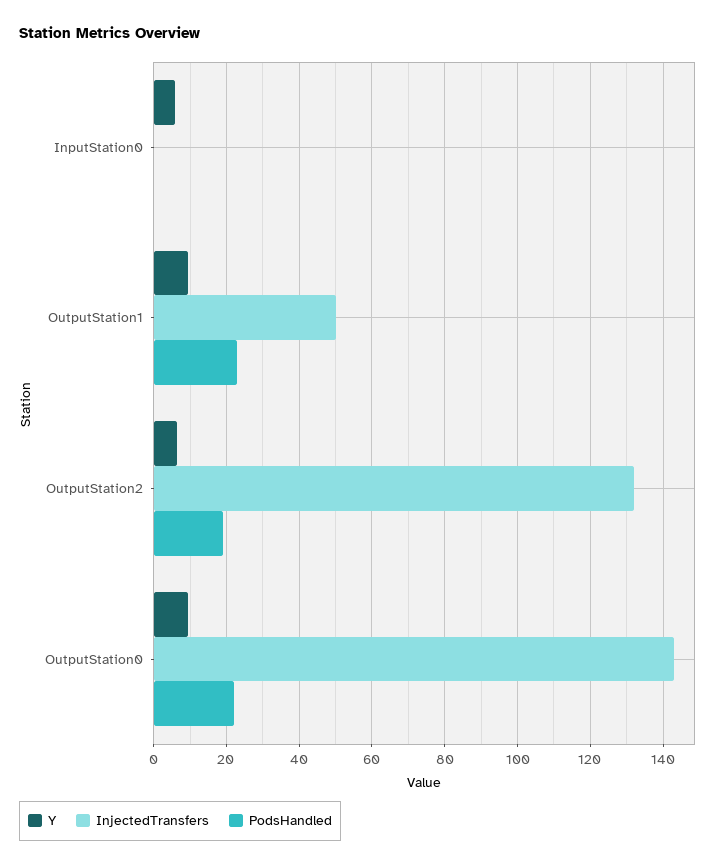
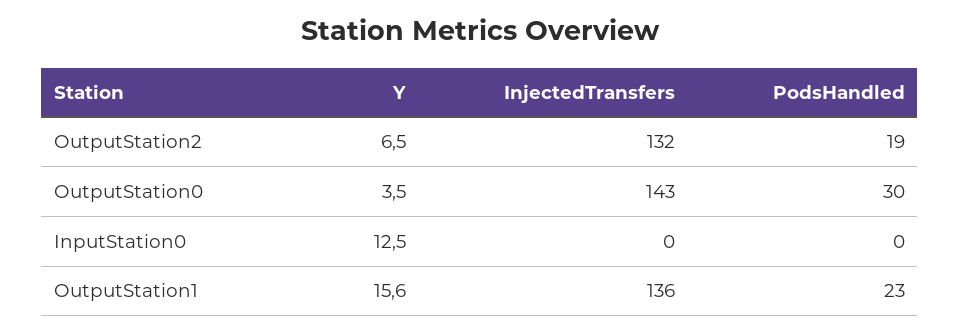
Y, InputStation0: 6 -> 12.5
Y, OutputStation1: 10 -> 15.6
InjectedTransfers, OutputStation1: 50 -> 136
Y, OutputStation0: 10 -> 3.5
PodsHandled, OutputStation0: 22 -> 30

